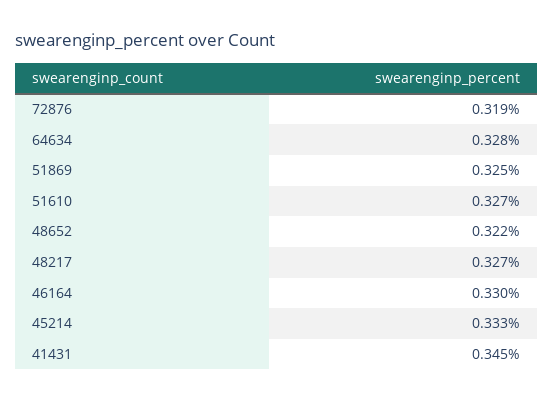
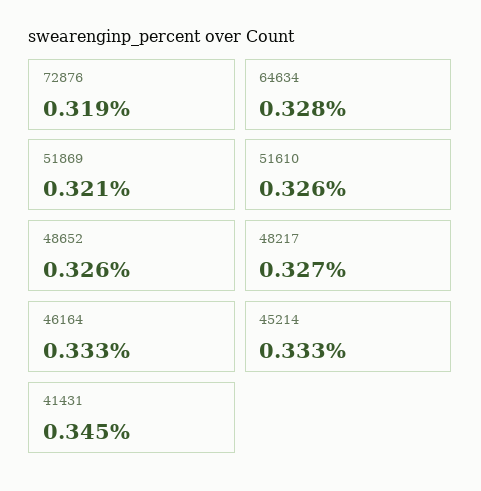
51869: 0.325 -> 0.321
51610: 0.327 -> 0.326
48652: 0.322 -> 0.326
46164: 0.33 -> 0.333

